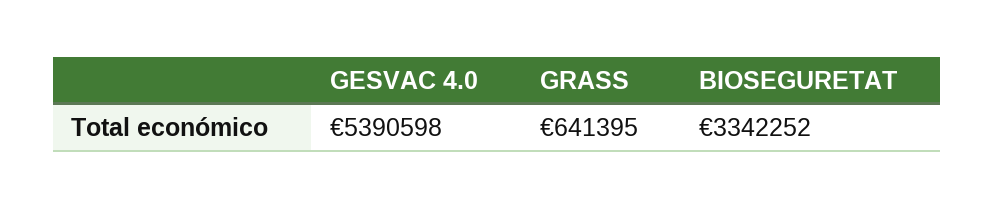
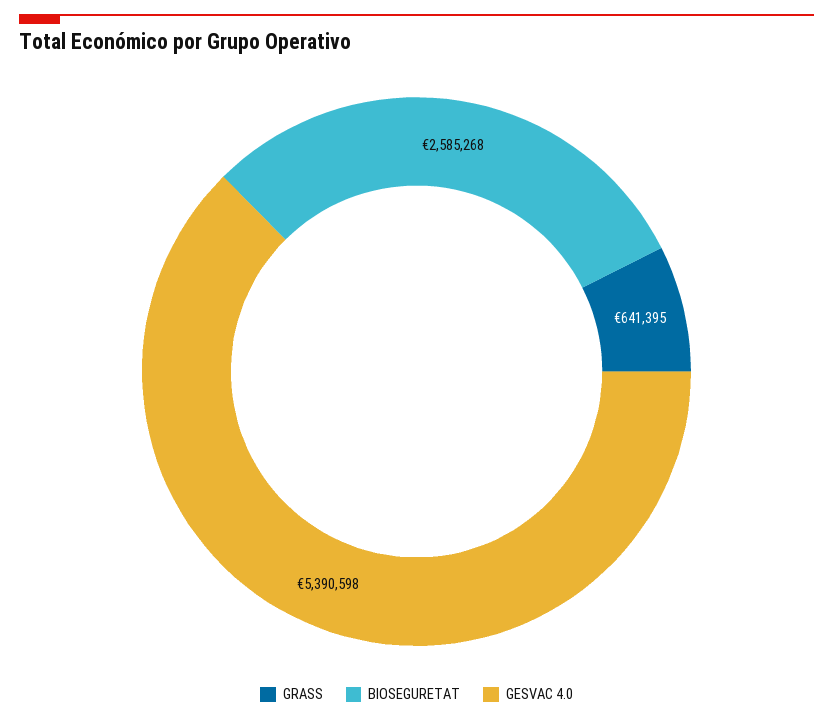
BIOSEGURETAT: 3342252 -> 2585268

